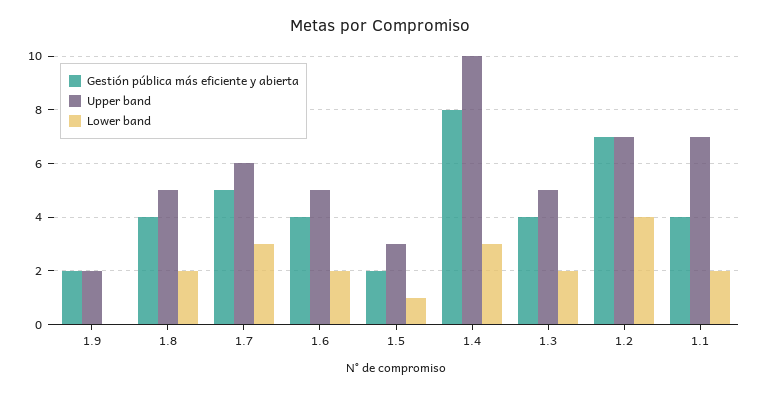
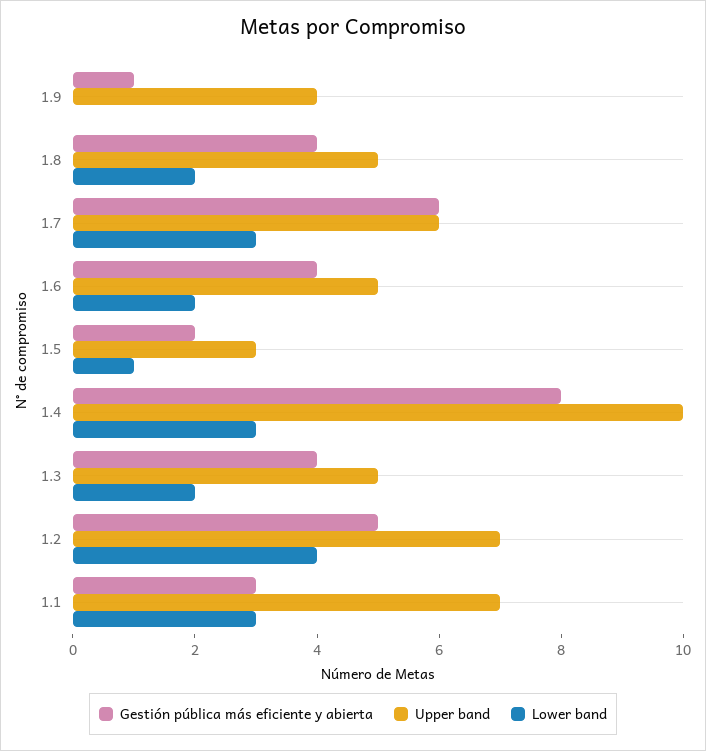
Gestión pública más eficiente y abierta, 1.9: 2 -> 1
Upper band, 1.9: 2 -> 4
Gestión pública más eficiente y abierta, 1.7: 5 -> 6
Gestión pública más eficiente y abierta, 1.2: 7 -> 5
Gestión pública más eficiente y abierta, 1.1: 4 -> 3
Lower band, 1.1: 2 -> 3

